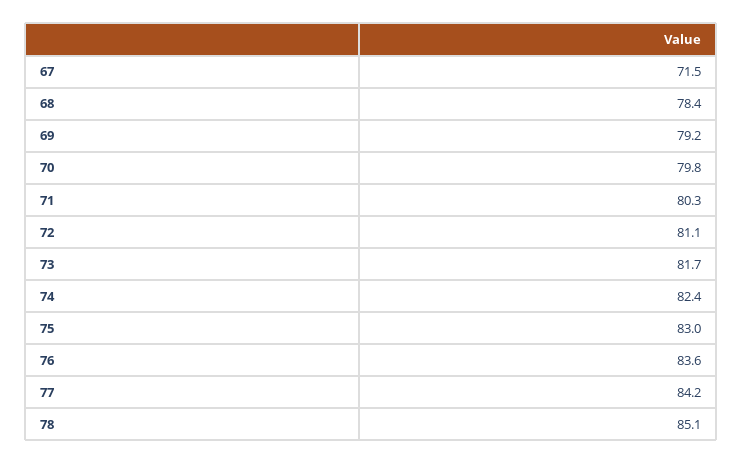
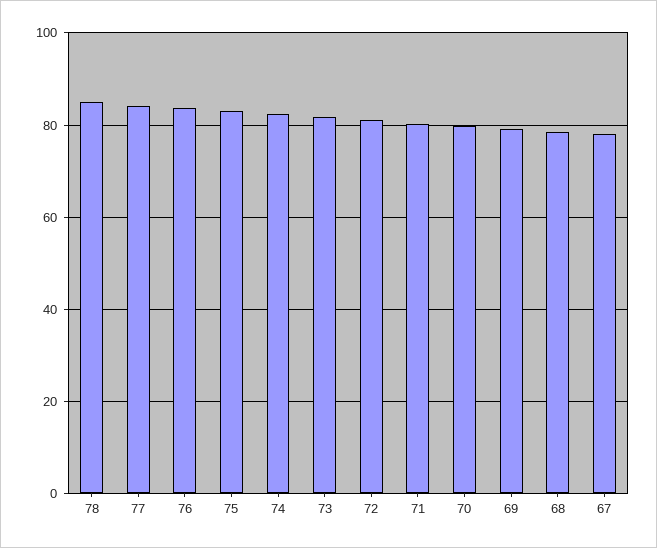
67: 71.5 -> 78

